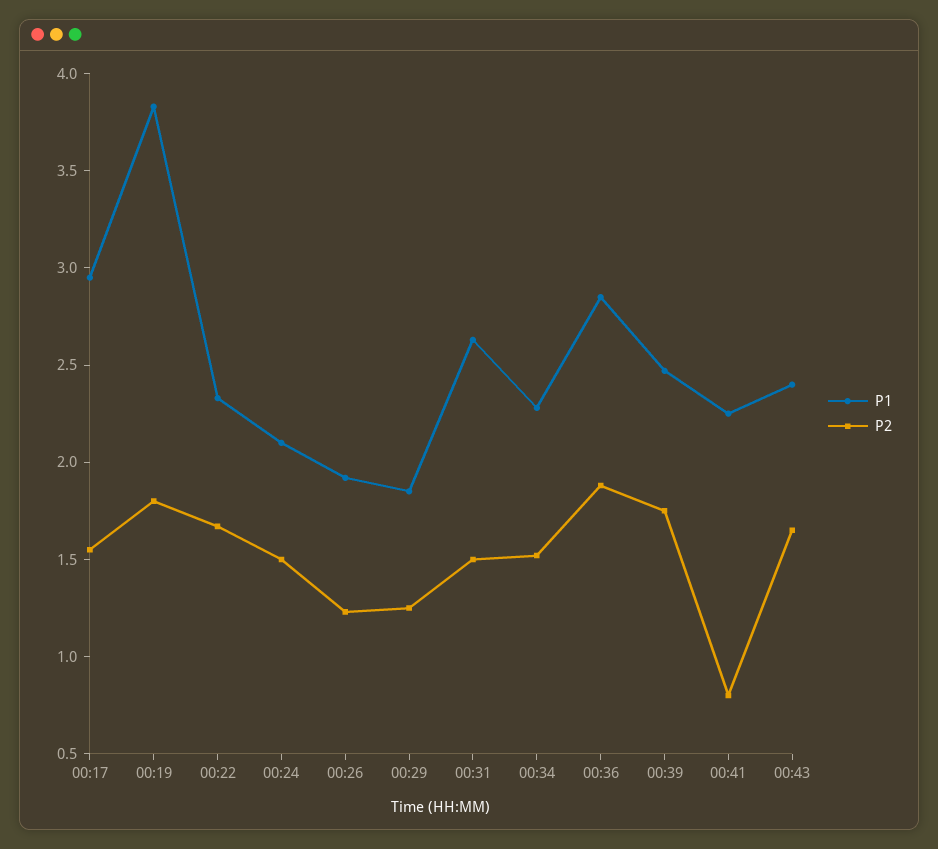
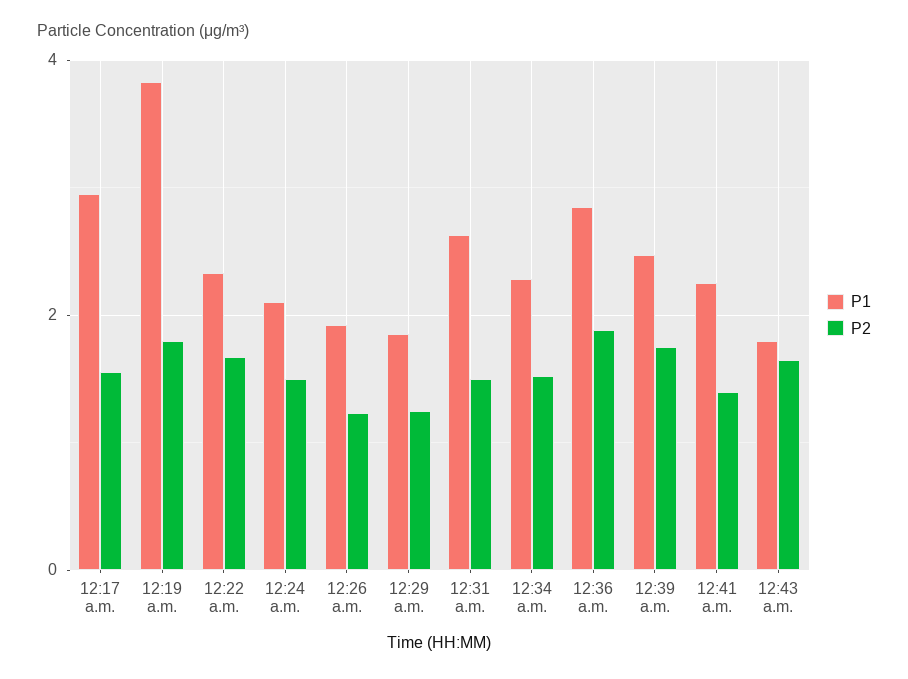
P2, 00:41: 0.8 -> 1.4
P1, 00:43: 2.4 -> 1.8

